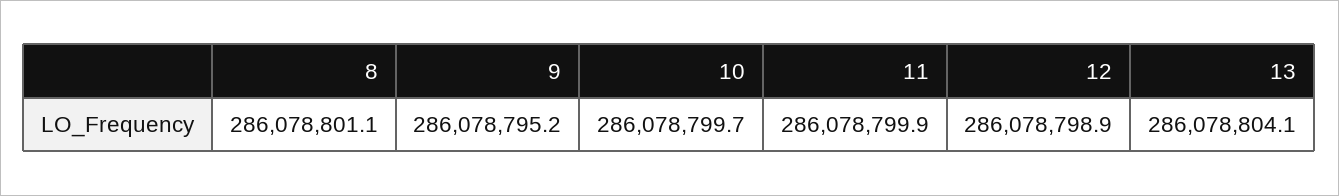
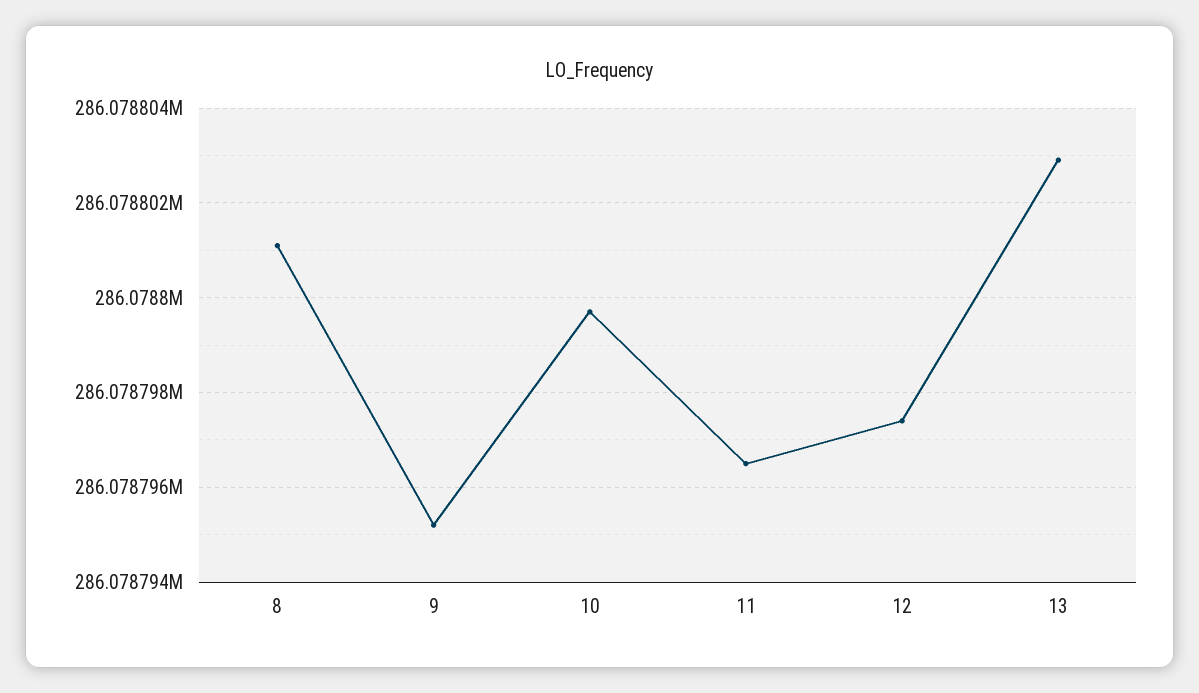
11: 286078799.9 -> 286078796.5
12: 286078798.9 -> 286078797.5
13: 286078804.1 -> 286078803

